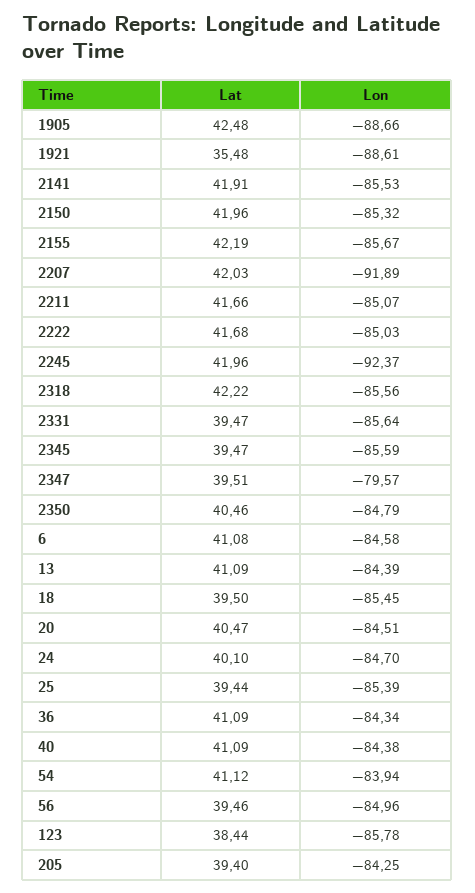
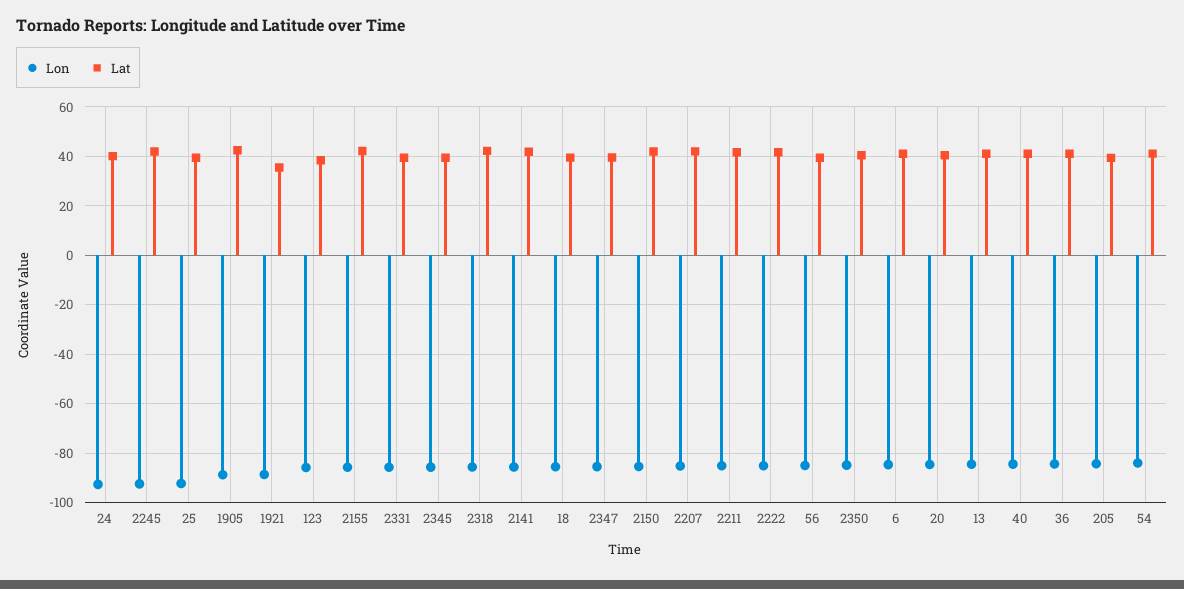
Lon, 2207: -91.89 -> -85
Lon, 2347: -79.57 -> -85
Lon, 24: -84.7 -> -92.5
Lon, 25: -85.39 -> -92.5

